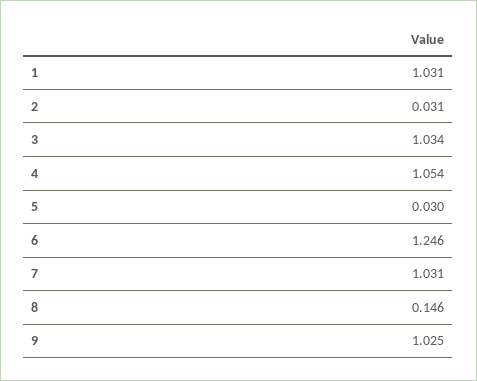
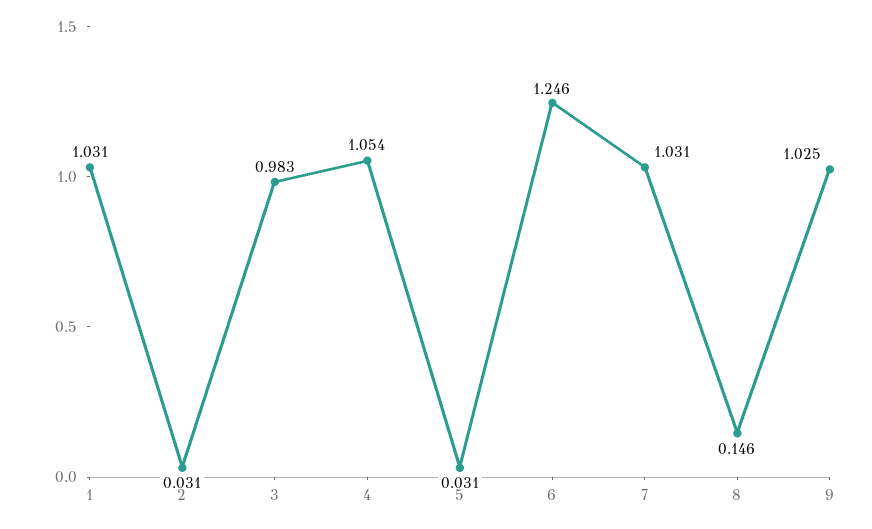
3: 1.034 -> 0.983
5: 0.03 -> 0.031

